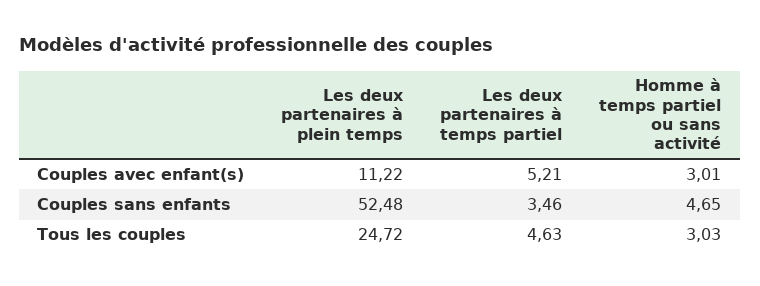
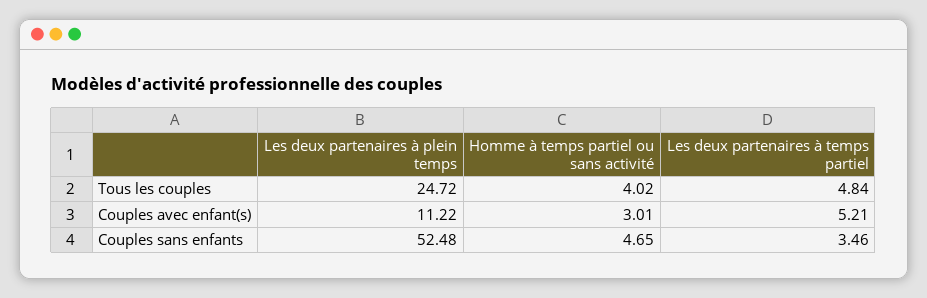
Les deux partenaires à temps partiel, Tous les couples: 4.63 -> 4.84
Homme à temps partiel ou sans activité, Tous les couples: 3.03 -> 4.02

